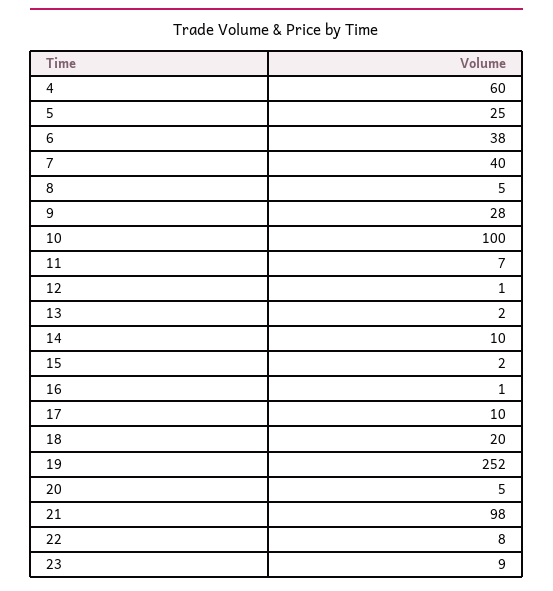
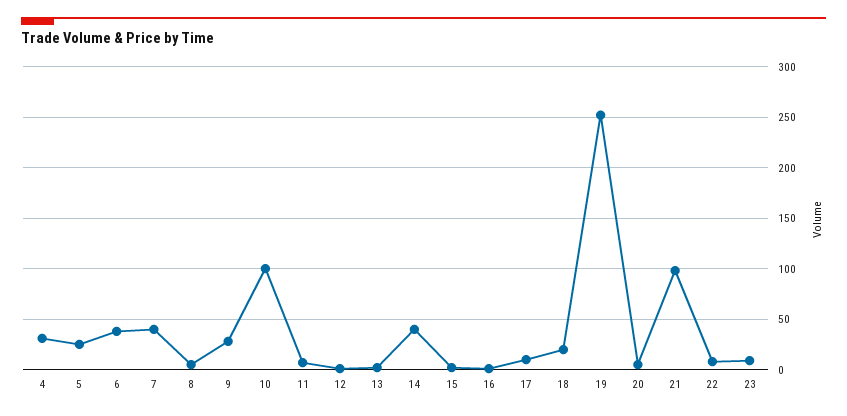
4: 60 -> 30
14: 10 -> 40

